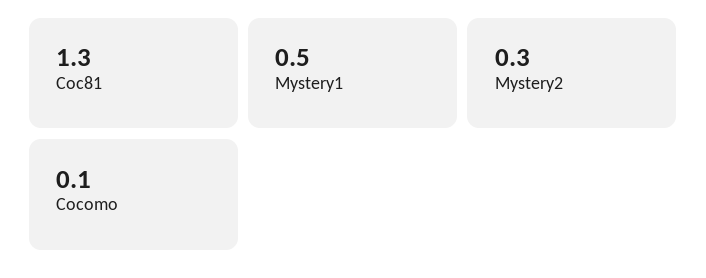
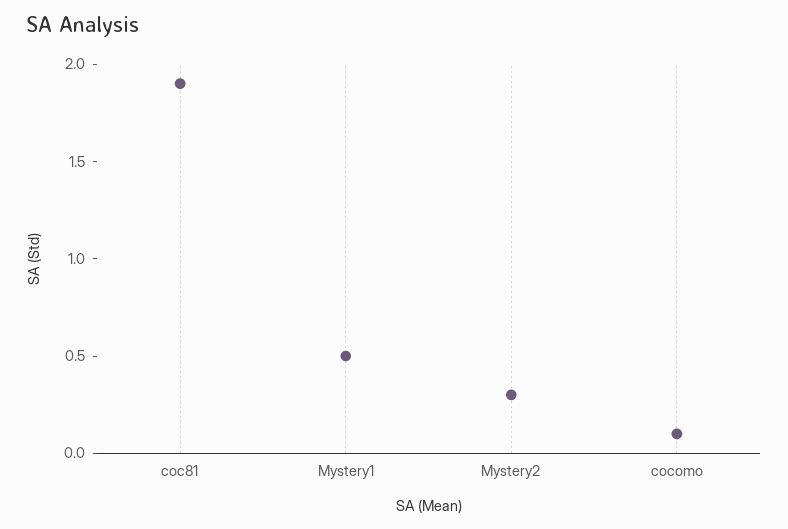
Coc81: 1.3 -> 1.9

